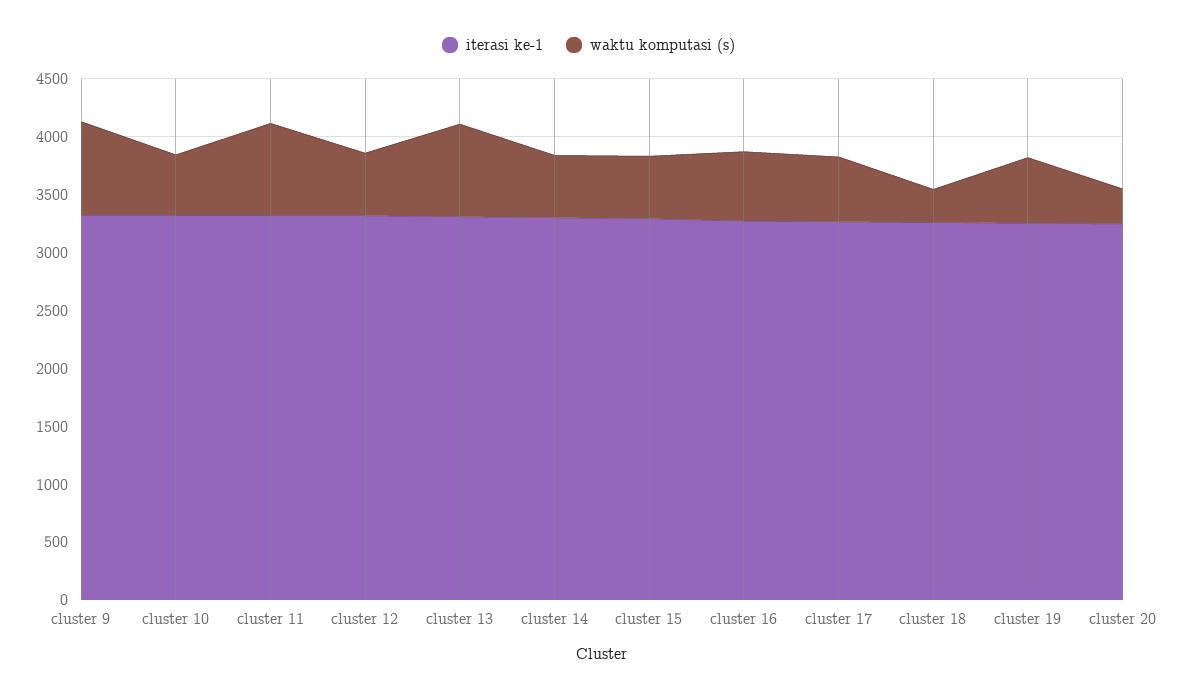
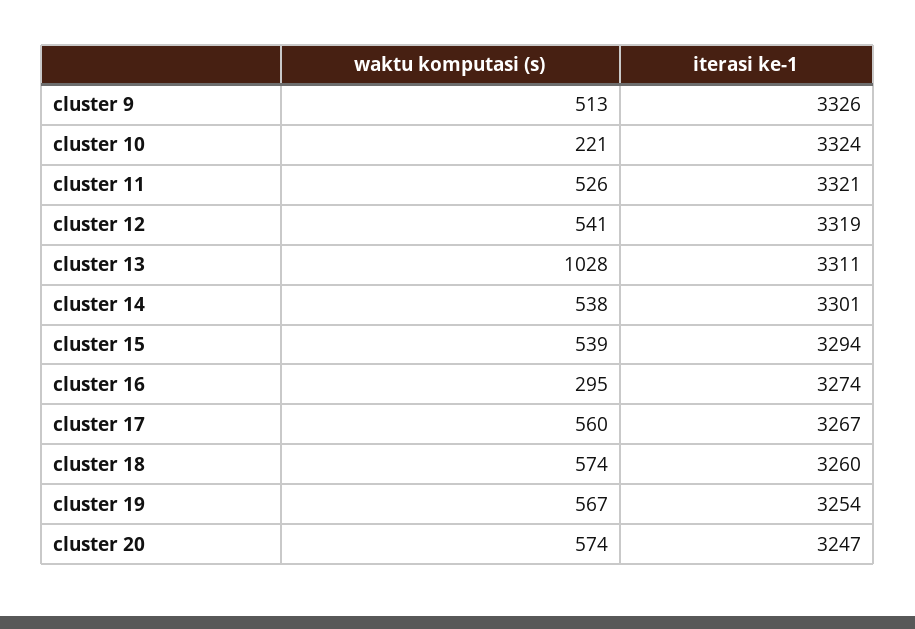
waktu komputasi (s), cluster 9: 800 -> 513
waktu komputasi (s), cluster 10: 500 -> 221
waktu komputasi (s), cluster 11: 800 -> 526
waktu komputasi (s), cluster 13: 800 -> 1028
waktu komputasi (s), cluster 16: 600 -> 295
waktu komputasi (s), cluster 18: 300 -> 574
waktu komputasi (s), cluster 20: 300 -> 574

